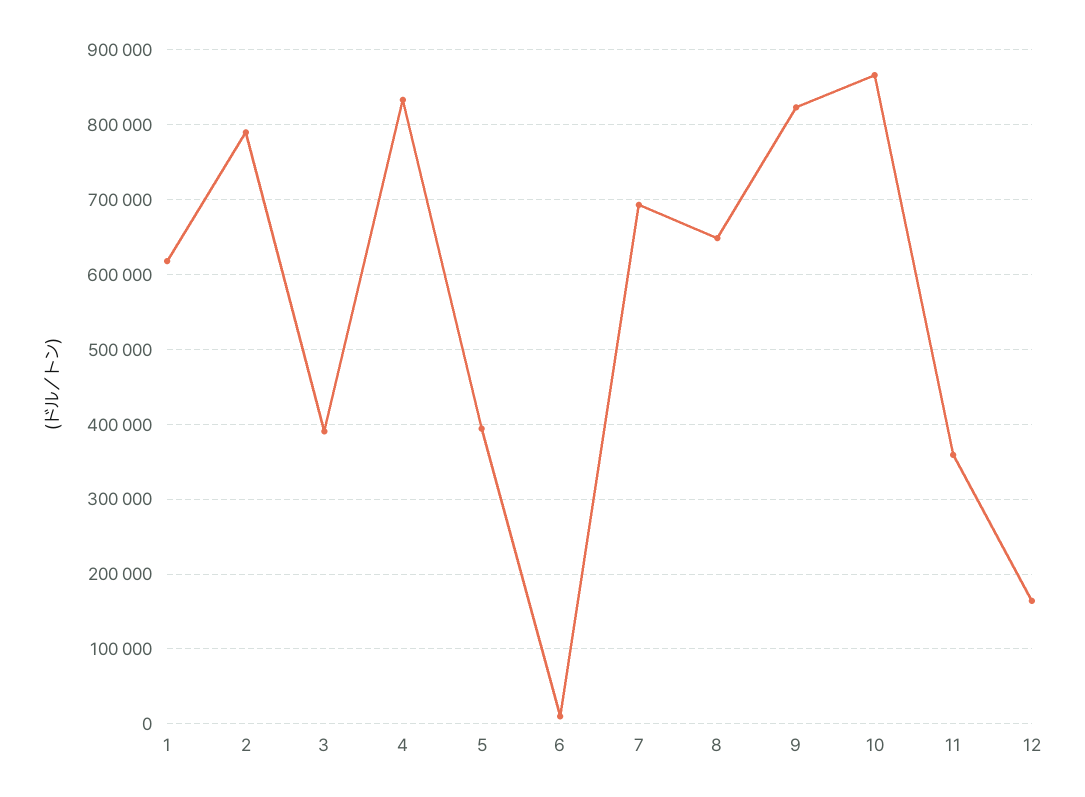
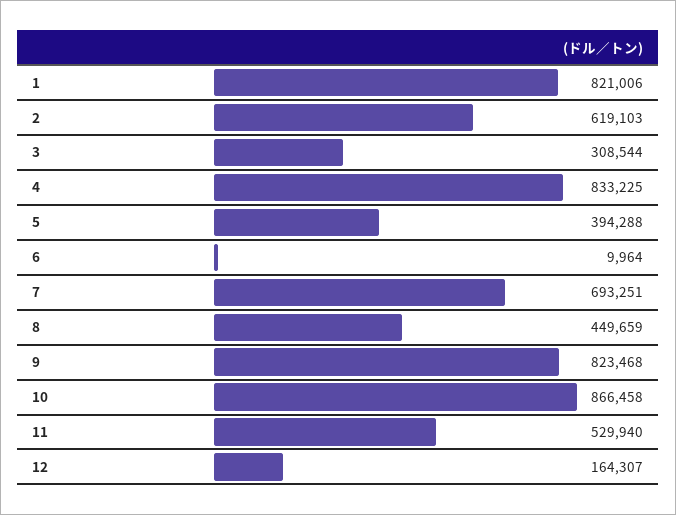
1: 620000 -> 821006
2: 790000 -> 619103
3: 390000 -> 308544
8: 650000 -> 449659
11: 360000 -> 529940

